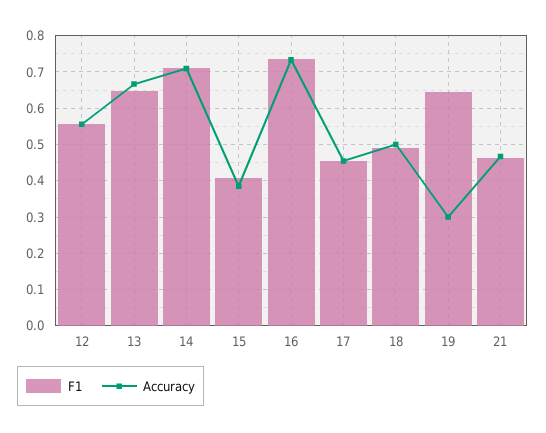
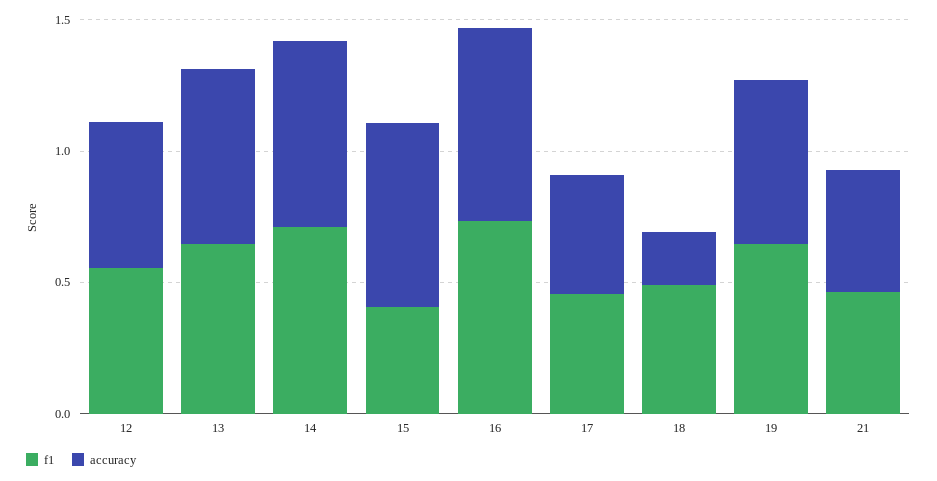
Accuracy, 15: 0.38 -> 0.7
Accuracy, 18: 0.5 -> 0.2
Accuracy, 19: 0.3 -> 0.6

